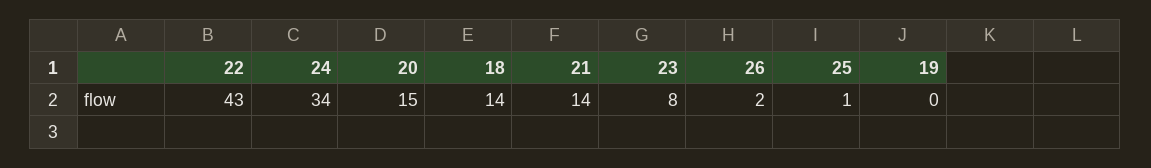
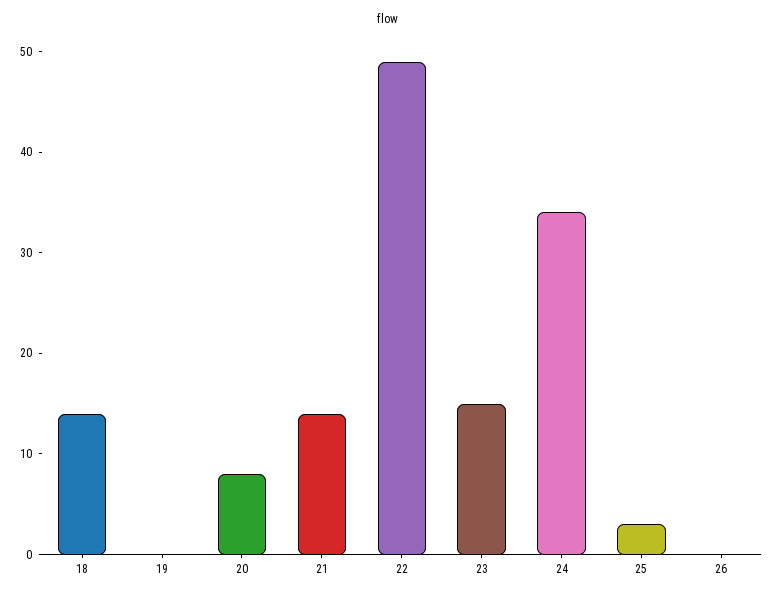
22: 43 -> 49
20: 15 -> 8
23: 8 -> 15
26: 2 -> 0
25: 1 -> 3

